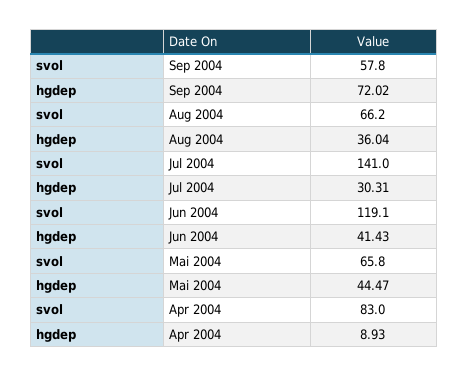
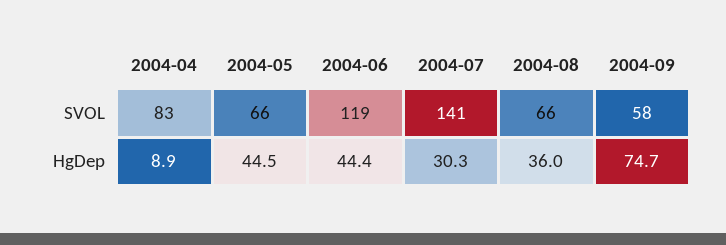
hgdep, Sep 2004: 72.02 -> 74.7
hgdep, Jun 2004: 41.43 -> 44.4

